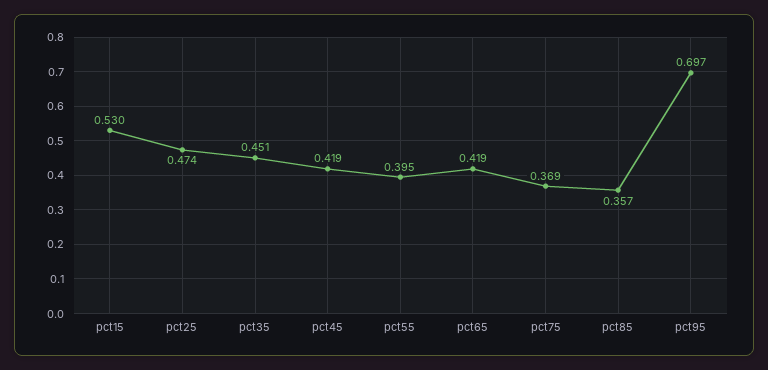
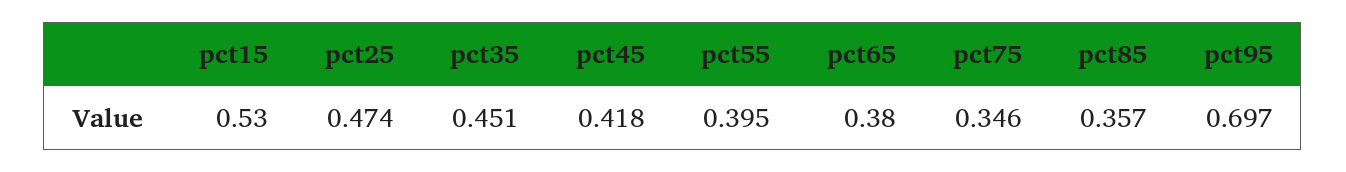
pct45: 0.419 -> 0.418
pct65: 0.419 -> 0.38
pct75: 0.369 -> 0.346

